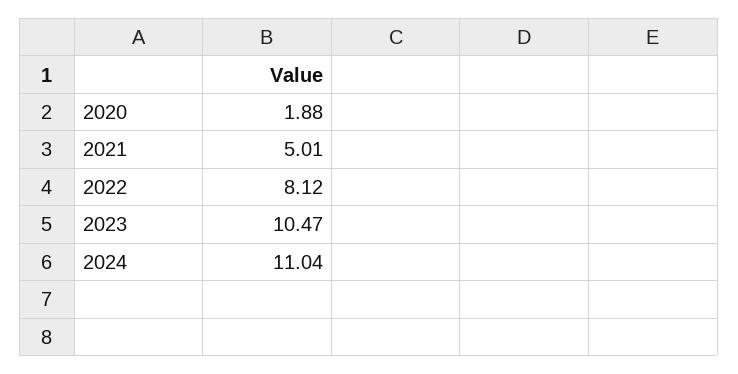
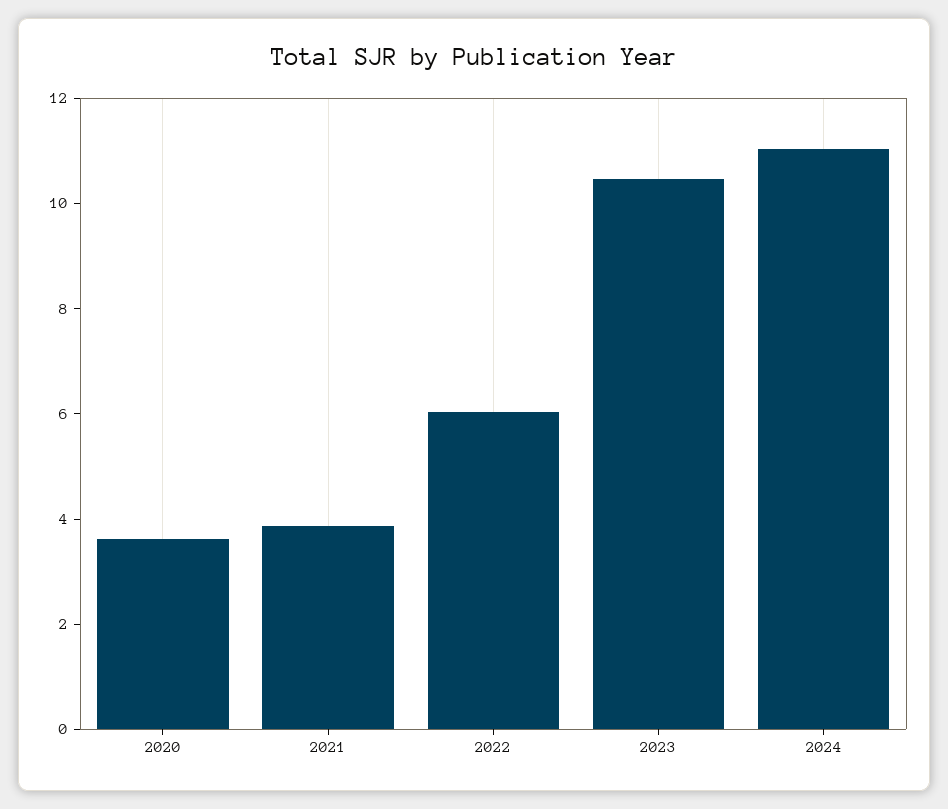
2020: 1.88 -> 3.5
2021: 5.01 -> 4
2022: 8.12 -> 6

